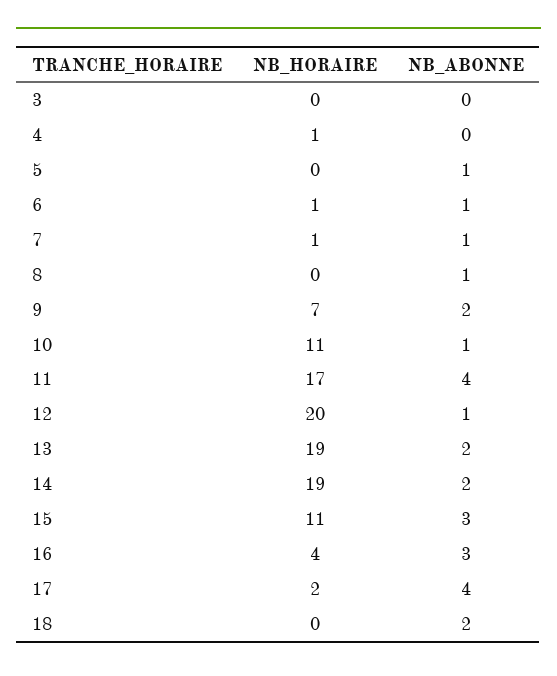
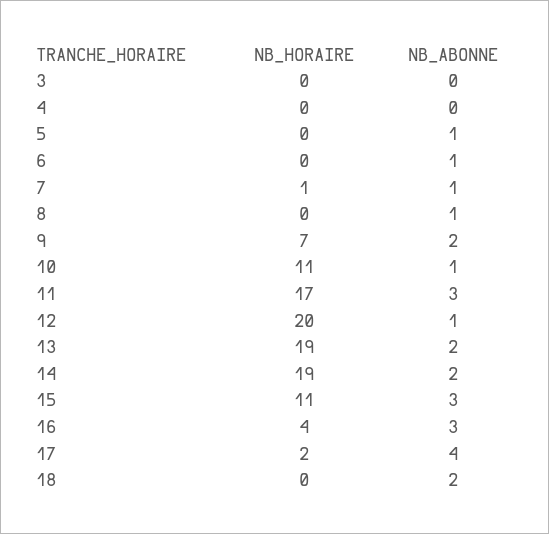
NB_HORAIRE, 4: 1 -> 0
NB_HORAIRE, 6: 1 -> 0
NB_ABONNE, 11: 4 -> 3

